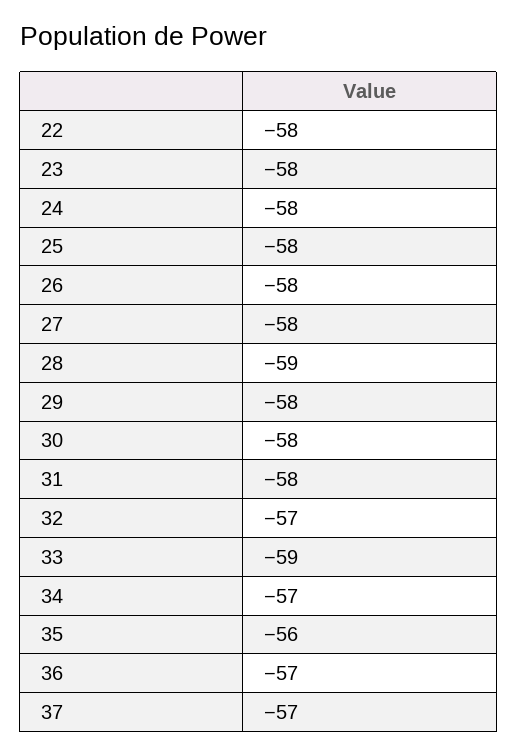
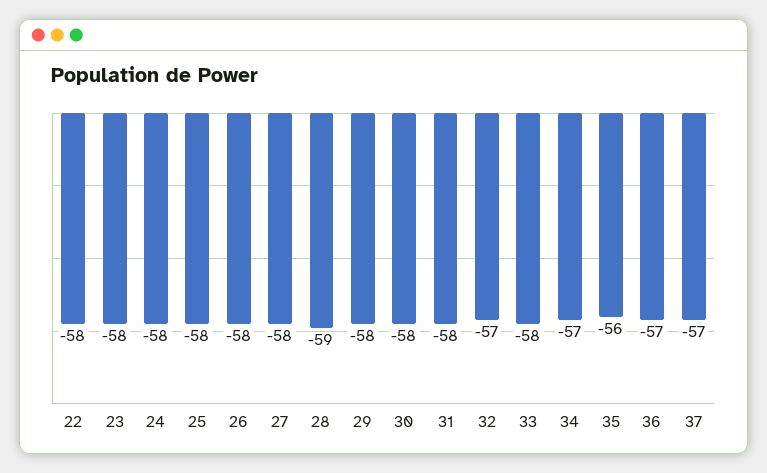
33: -59 -> -58

